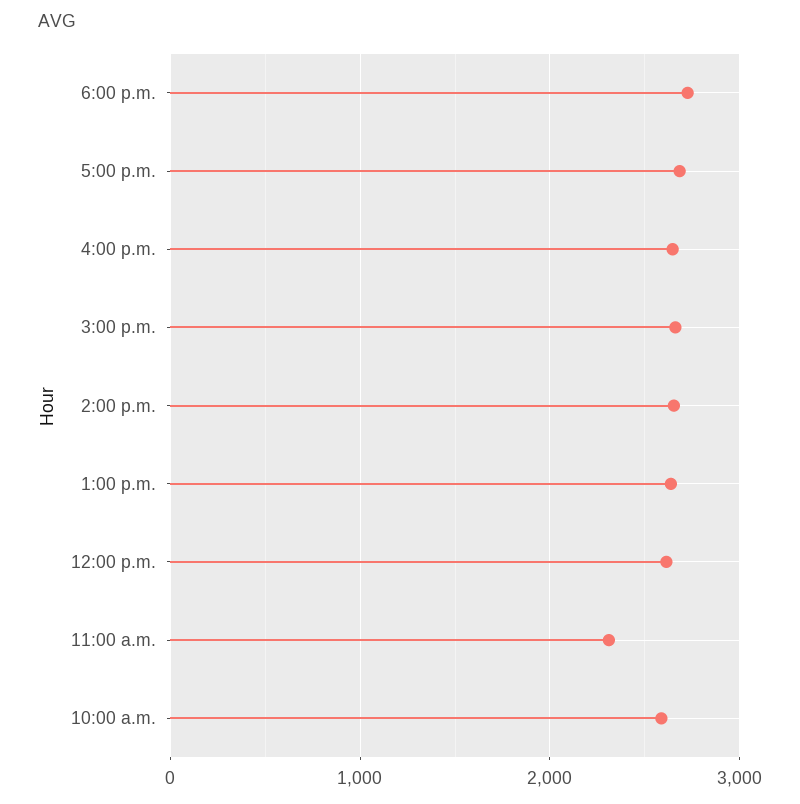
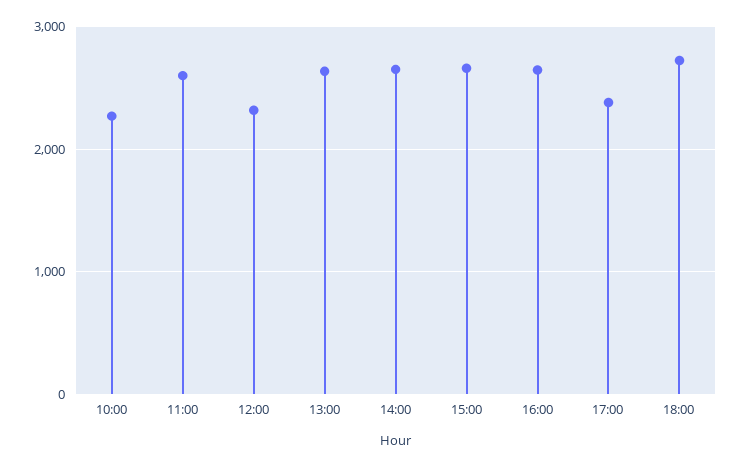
5:00 p.m.: 2700 -> 2400
12:00 p.m.: 2600 -> 2300
11:00 a.m.: 2300 -> 2600
10:00 a.m.: 2600 -> 2300

